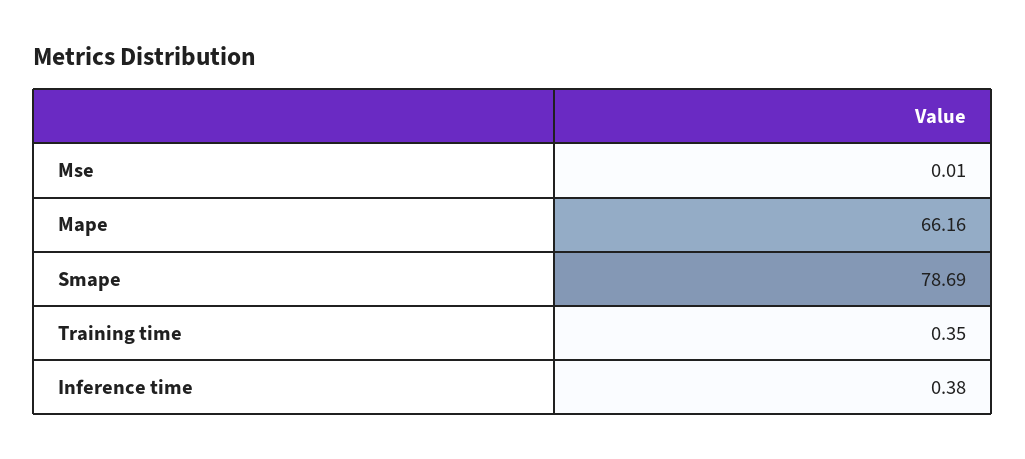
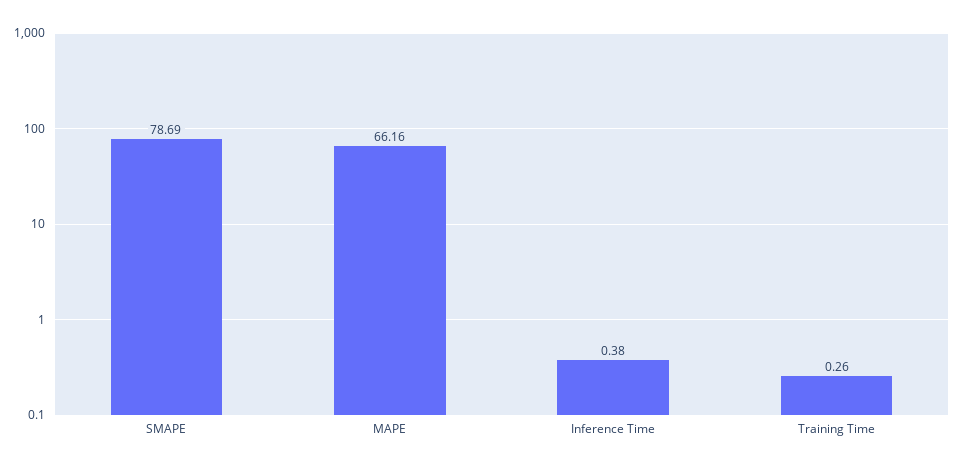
Mse: 0.01 -> none
Training time: 0.35 -> 0.26

